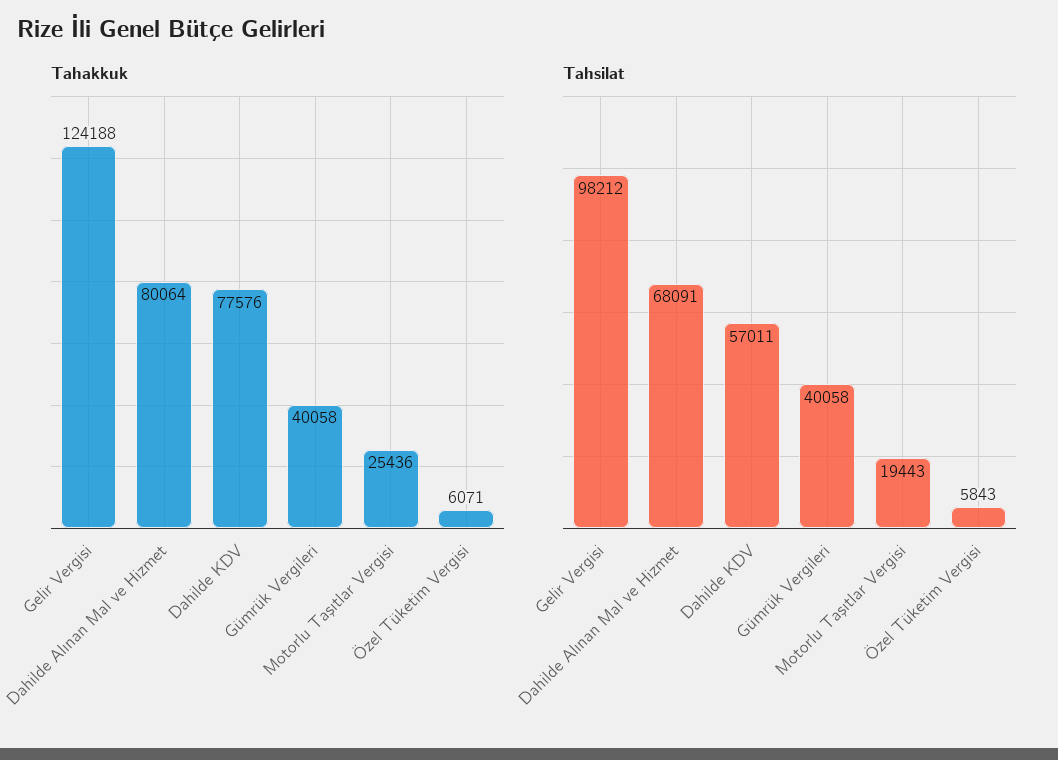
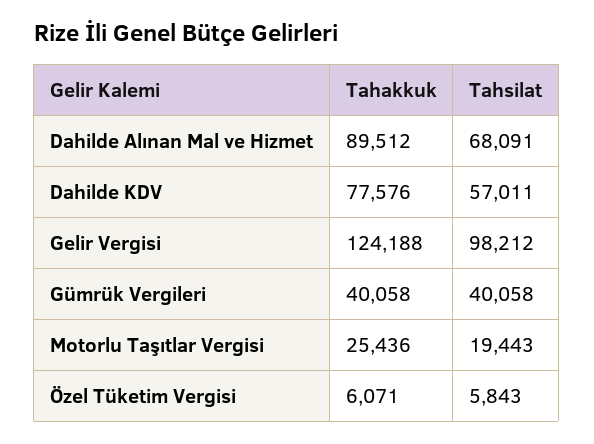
Tahakkuk, Dahilde Alınan Mal ve Hizmet: 80064 -> 89512

